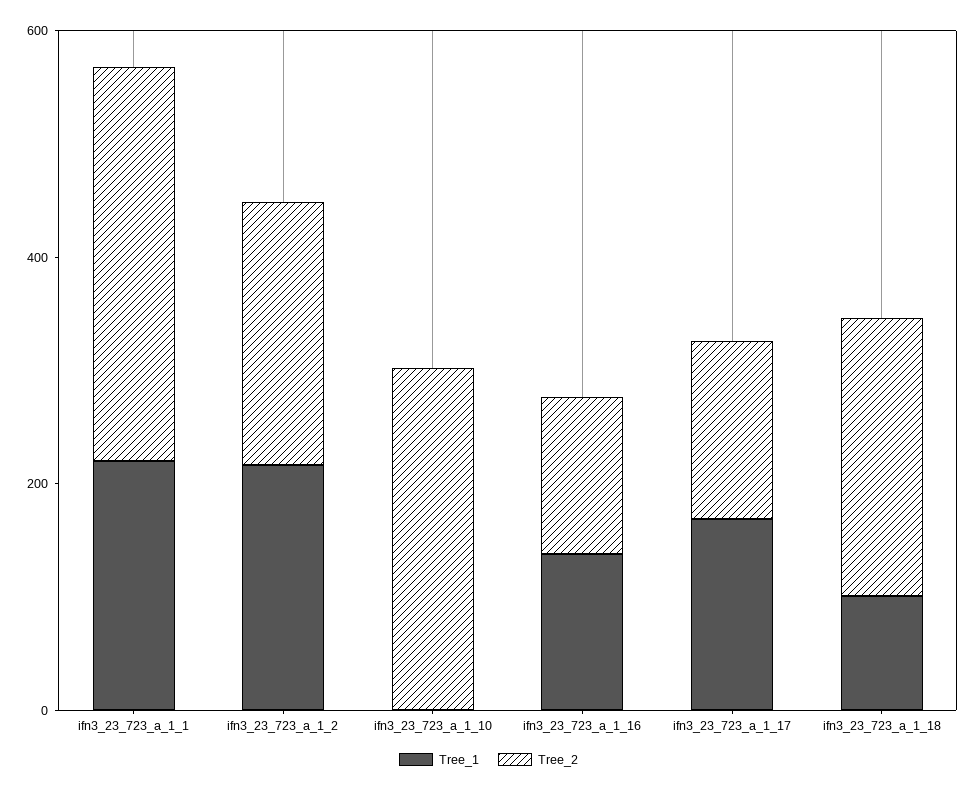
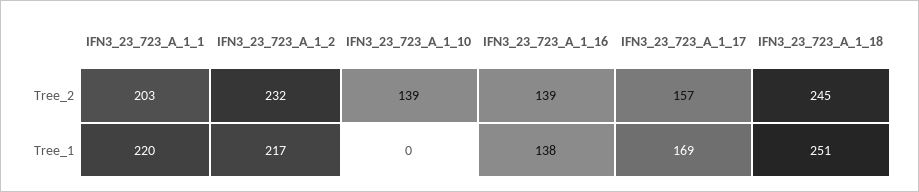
Tree_2, ifn3_23_723_a_1_1: 350 -> 203
Tree_2, ifn3_23_723_a_1_10: 300 -> 139
Tree_1, ifn3_23_723_a_1_18: 100 -> 251

